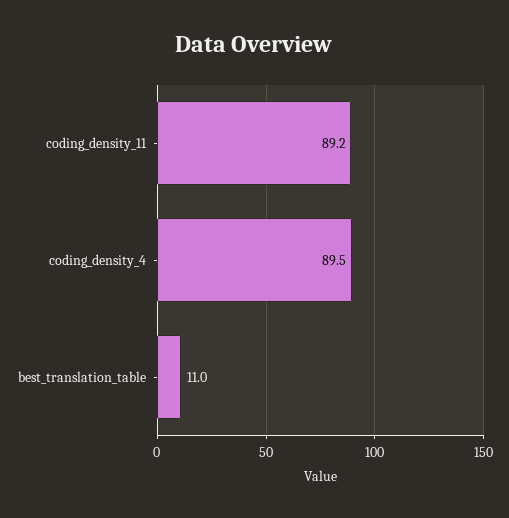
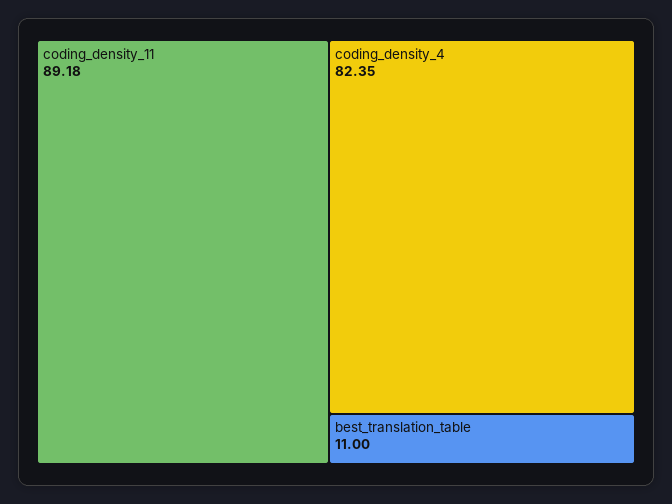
coding_density_4: 89.5 -> 82.35

